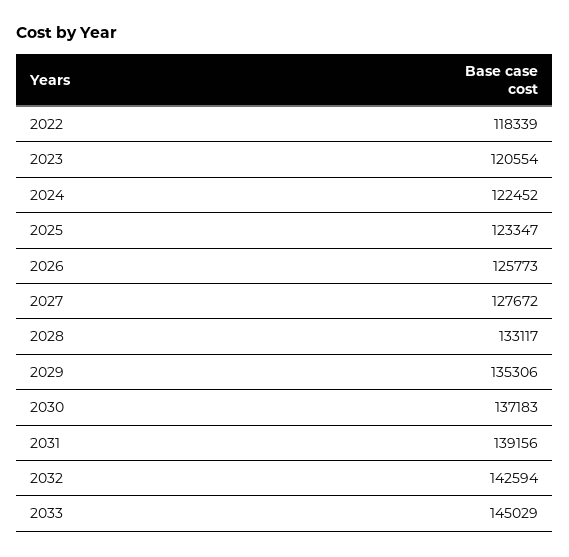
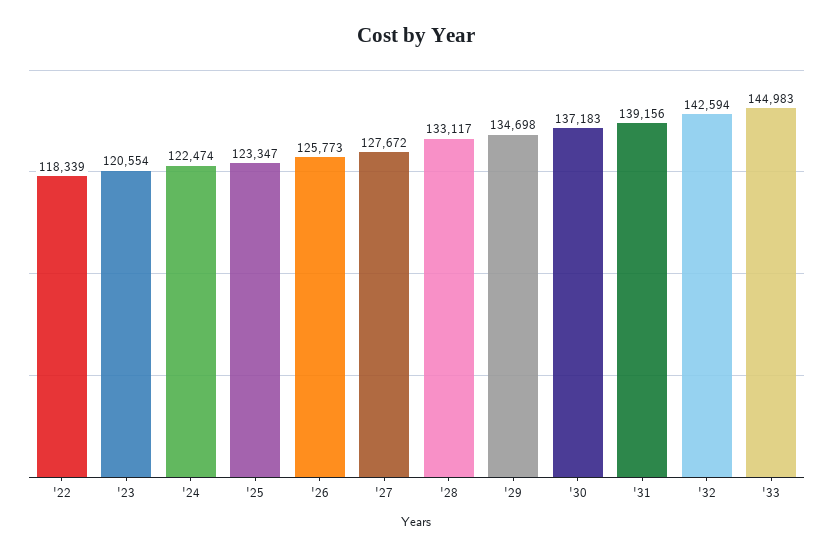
2024: 122452 -> 122474
2029: 135306 -> 134698
2033: 145029 -> 144983

